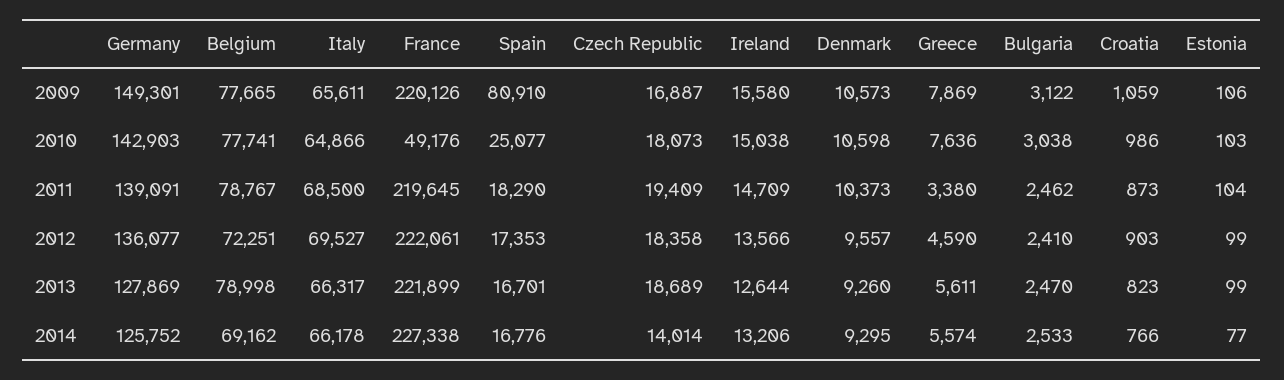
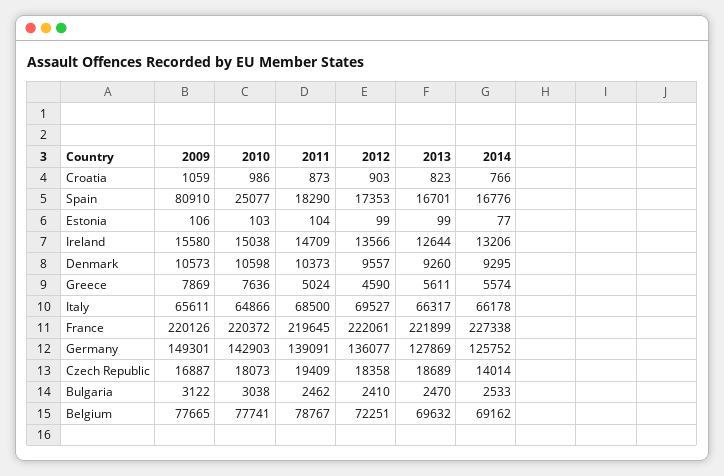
France, 2010: 49176 -> 220372
Greece, 2011: 3380 -> 5024
Belgium, 2013: 78998 -> 69632

